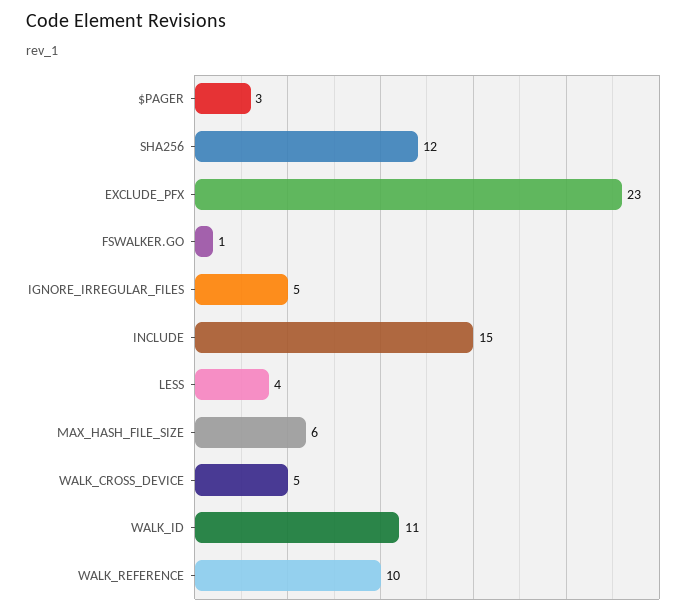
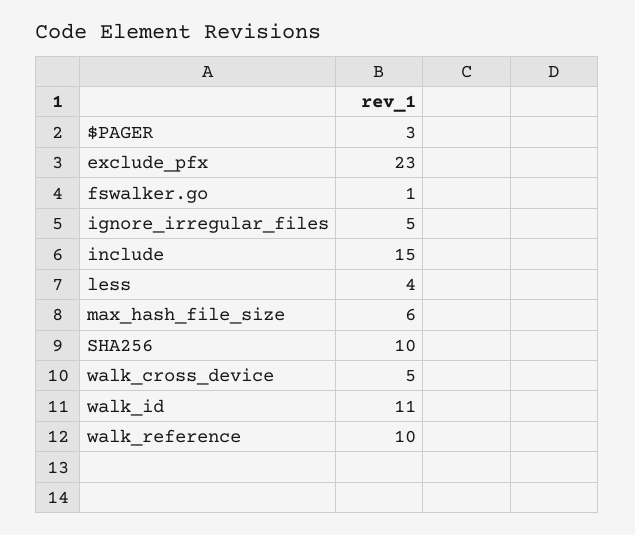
SHA256: 12 -> 10

